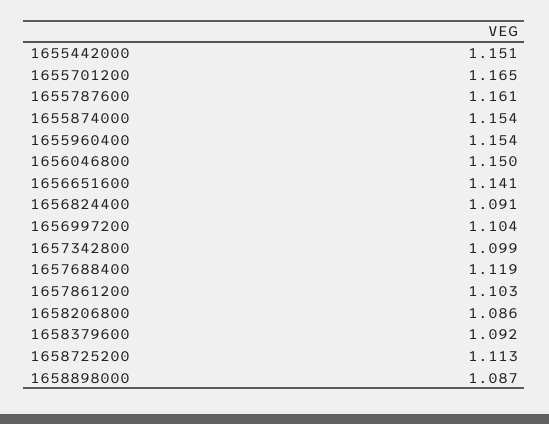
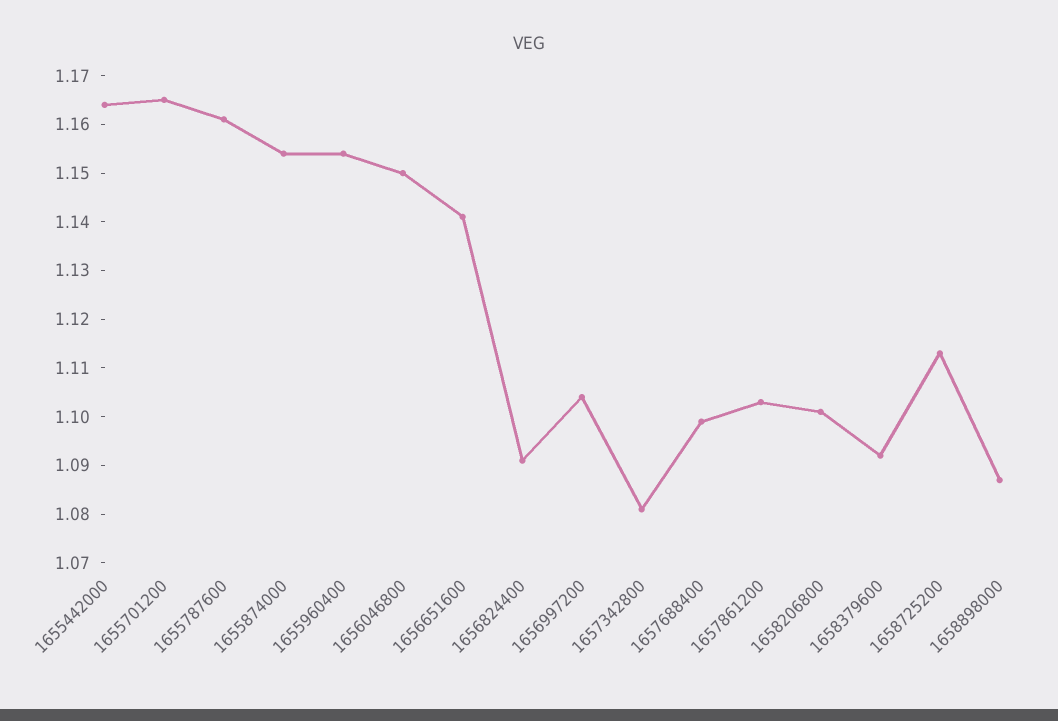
1655442000: 1.151 -> 1.165
1657342800: 1.099 -> 1.08
1657688400: 1.119 -> 1.1
1658206800: 1.086 -> 1.1

